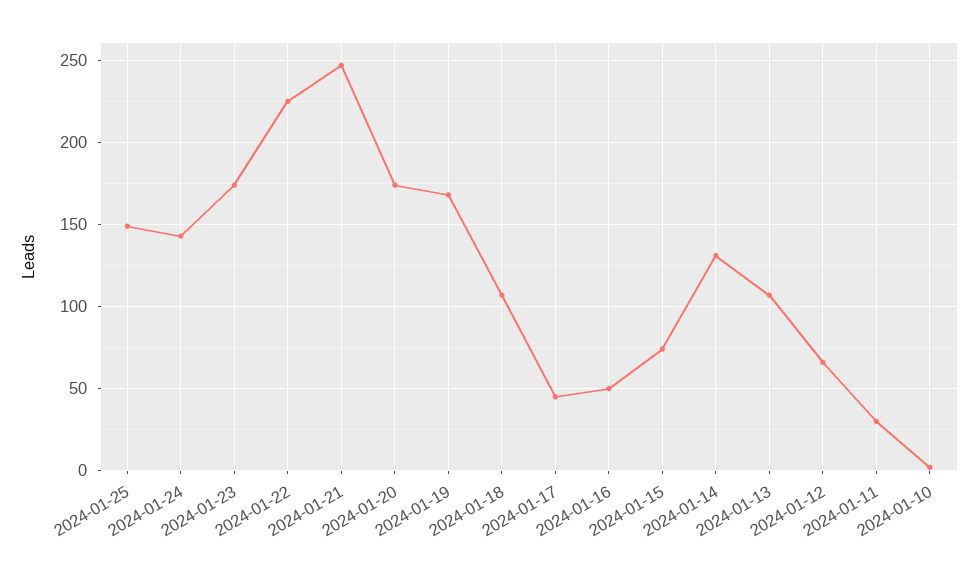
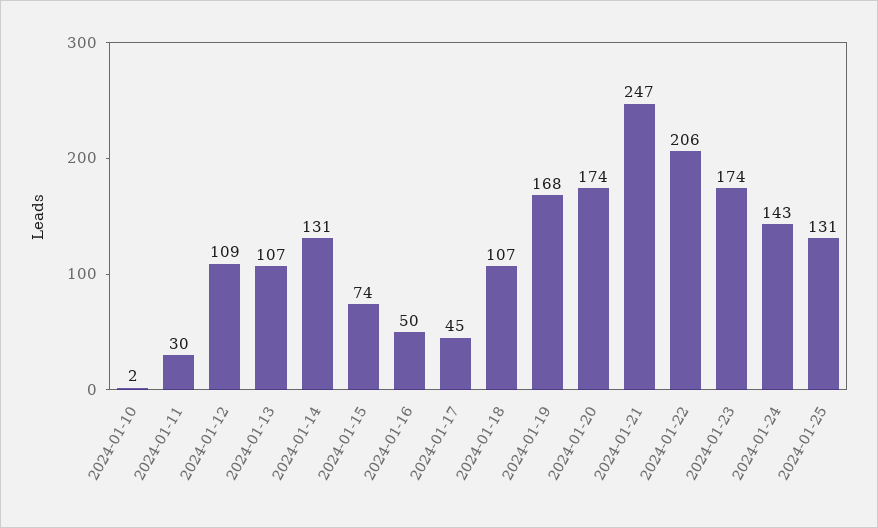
2024-01-25: 150 -> 131
2024-01-22: 225 -> 206
2024-01-12: 65 -> 109

